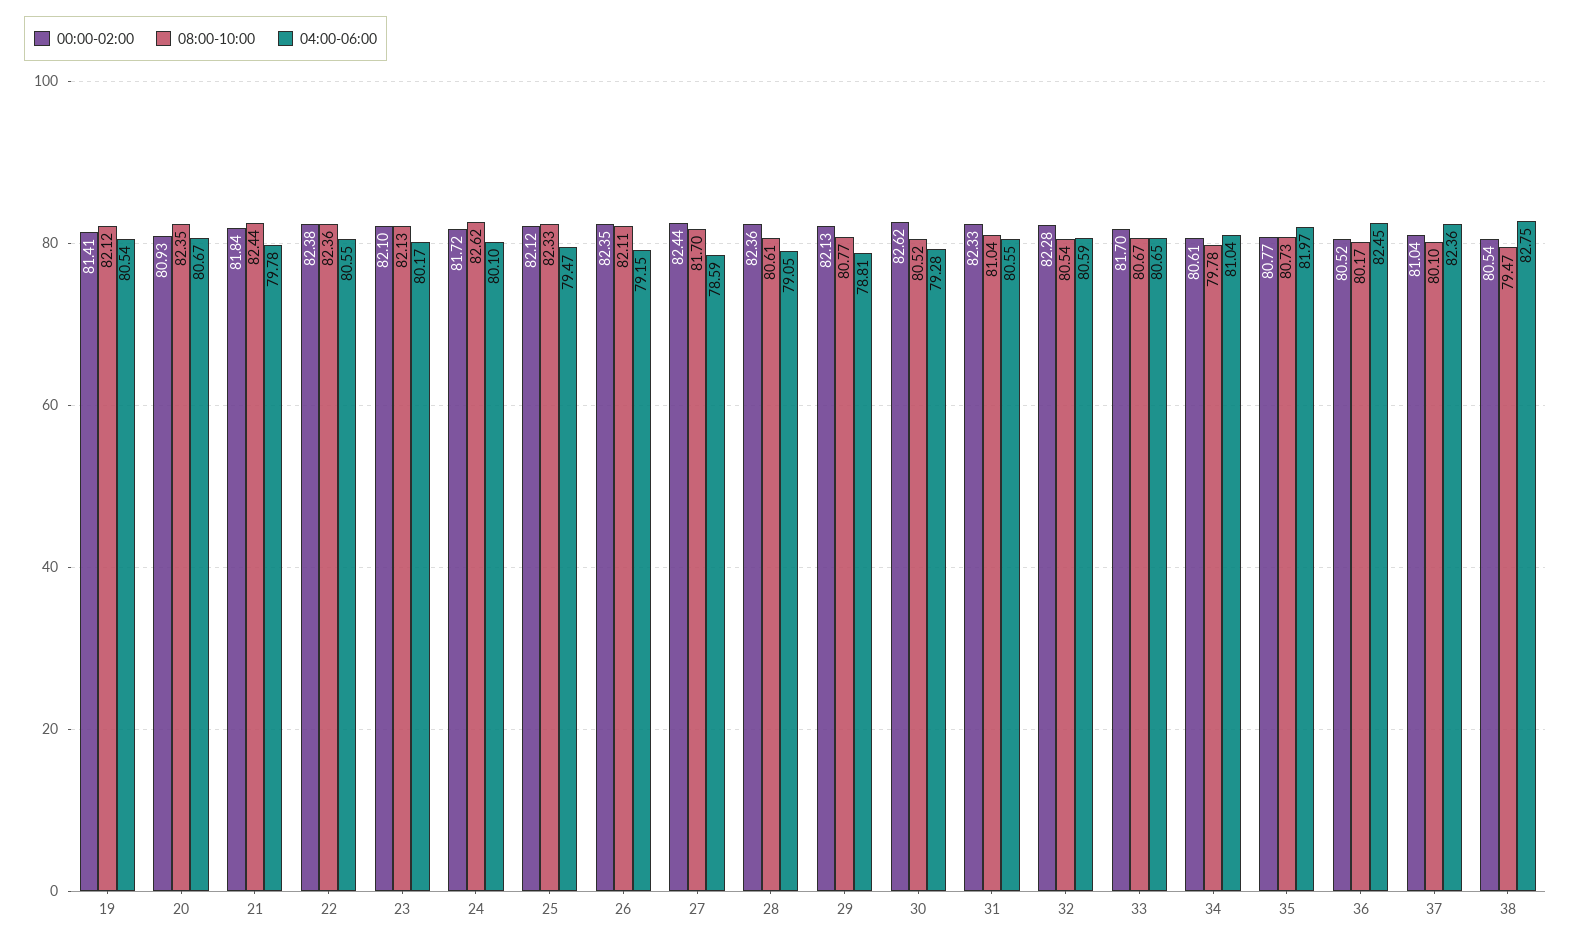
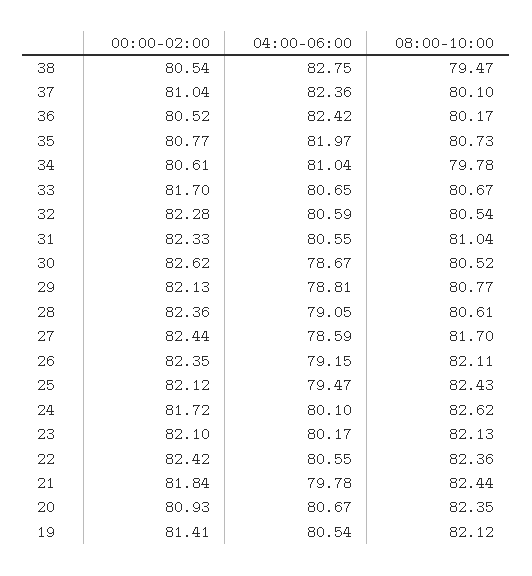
00:00-02:00, 22: 82.38 -> 82.42
08:00-10:00, 25: 82.33 -> 82.43
04:00-06:00, 30: 79.28 -> 78.67
04:00-06:00, 36: 82.45 -> 82.42

